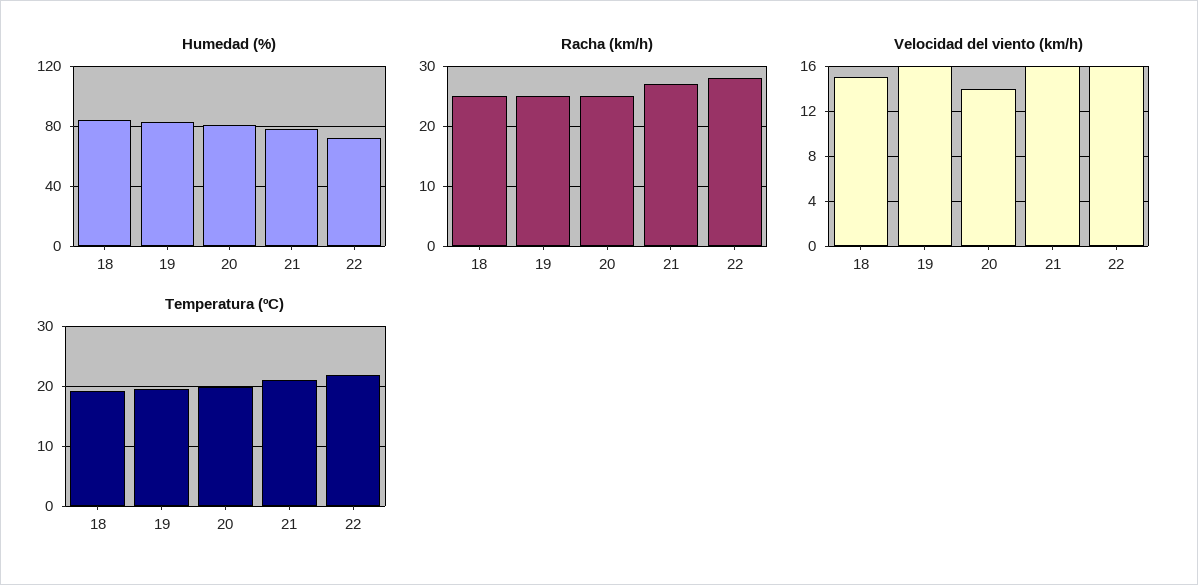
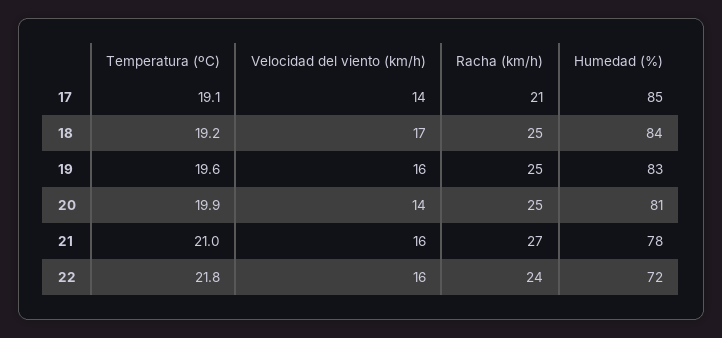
Racha (km/h), 22: 28 -> 24
Velocidad del viento (km/h), 18: 15 -> 17
Temperatura (ºC), 17: none -> 19.1
Velocidad del viento (km/h), 17: none -> 14
Racha (km/h), 17: none -> 21
Humedad (%), 17: none -> 85

